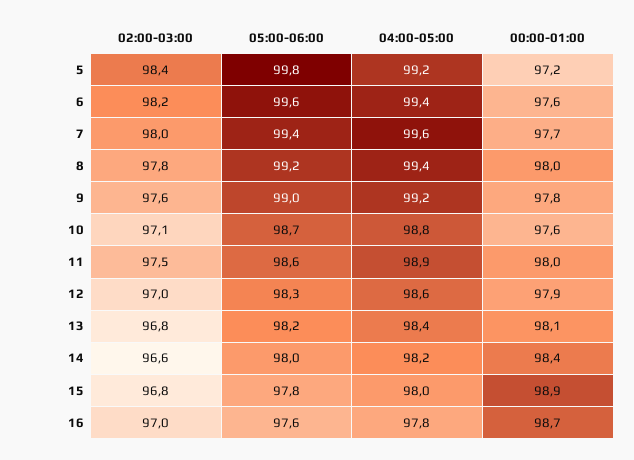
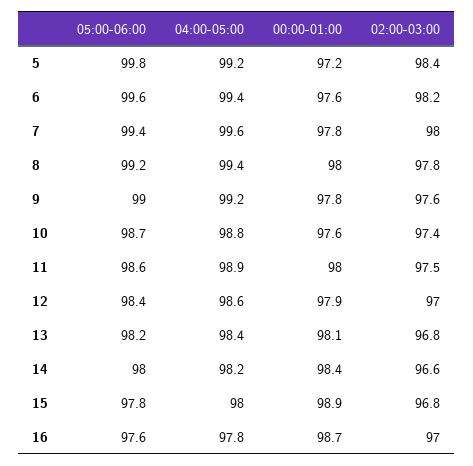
00:00-01:00, 7: 97.7 -> 97.8
02:00-03:00, 10: 97.1 -> 97.4
05:00-06:00, 12: 98.3 -> 98.4

